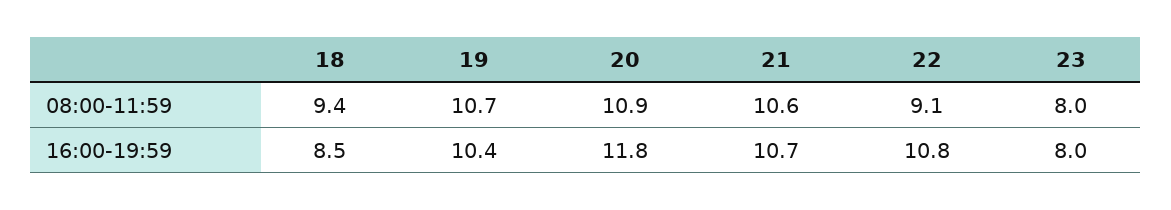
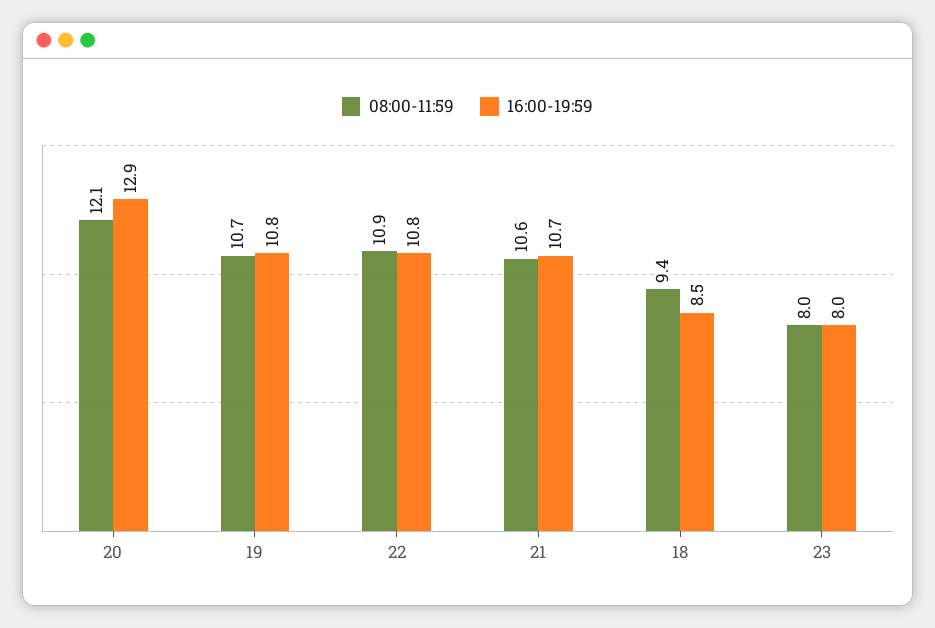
08:00-11:59, 20: 10.9 -> 12.1
08:00-11:59, 22: 9.1 -> 10.9
16:00-19:59, 19: 10.4 -> 10.8
16:00-19:59, 20: 11.8 -> 12.9

